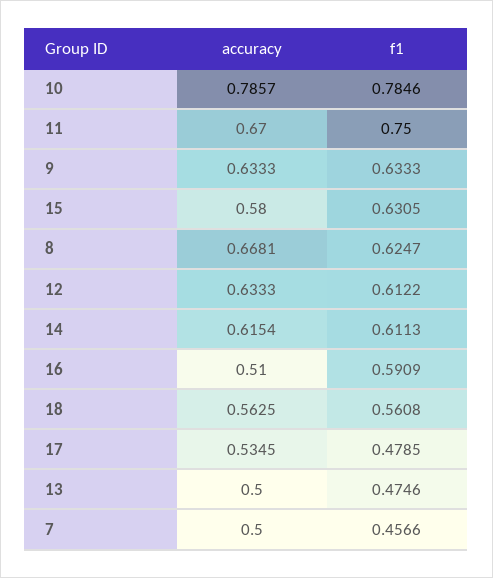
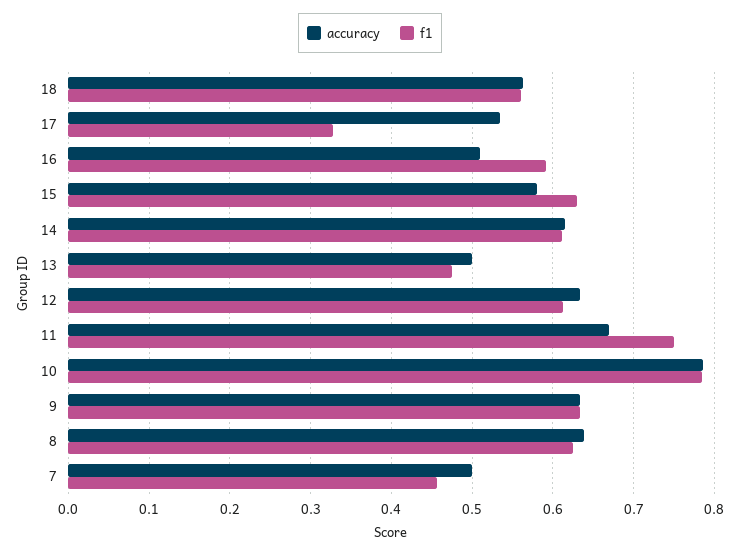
accuracy, 8: 0.6681 -> 0.64
f1, 17: 0.4785 -> 0.33

